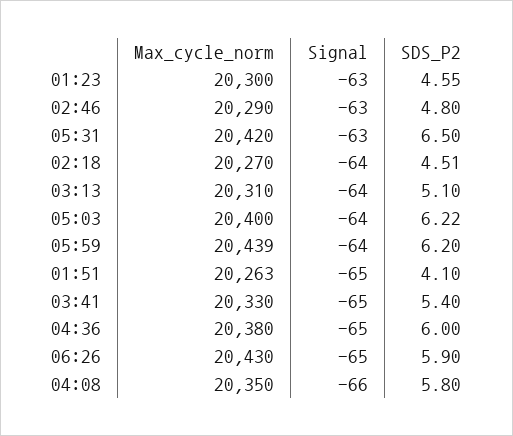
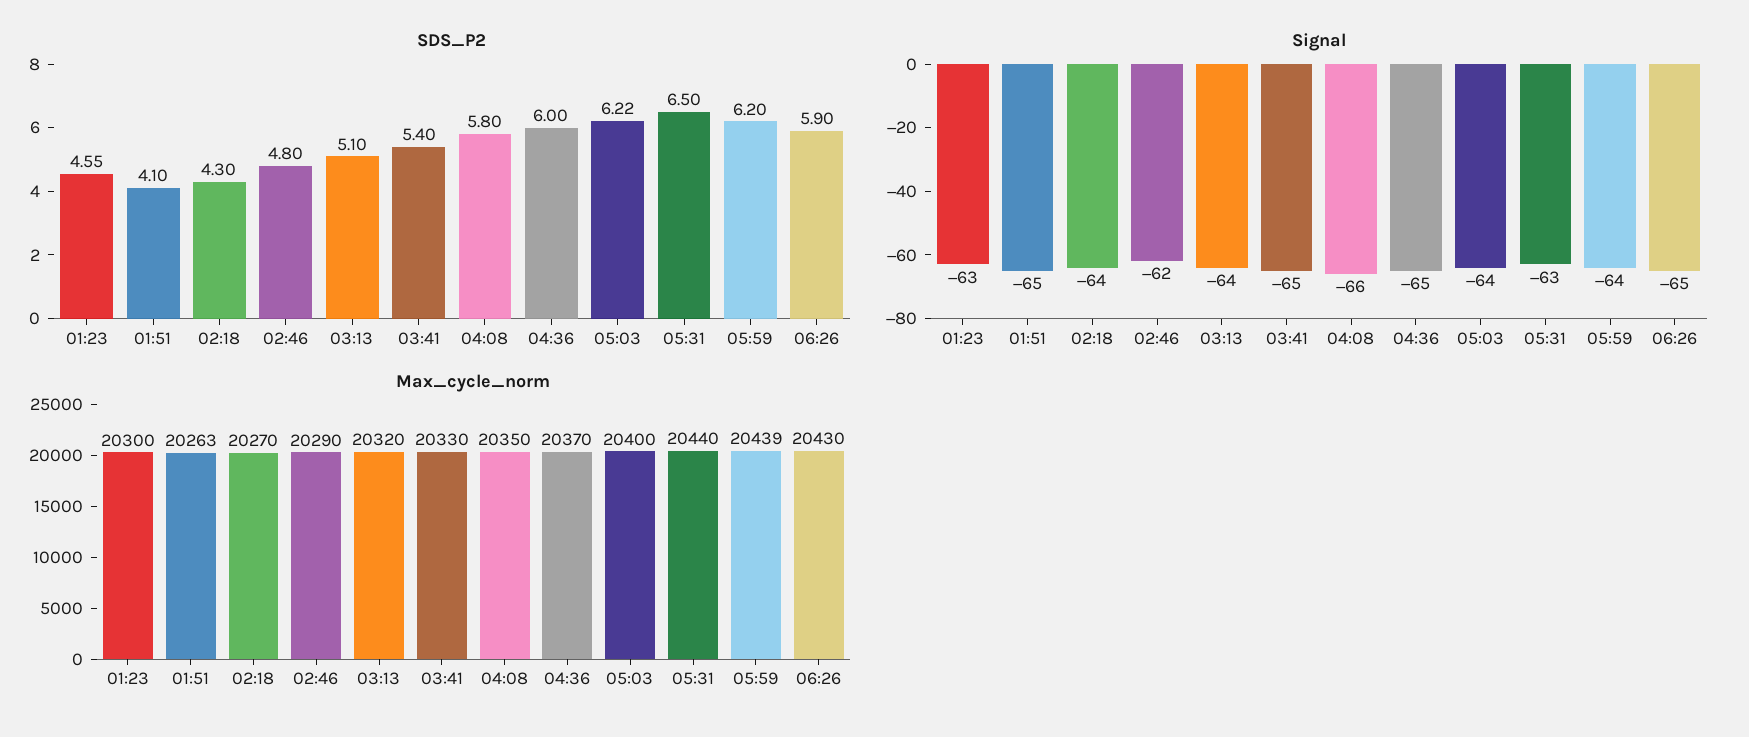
Signal, 02:46: -63 -> -62
Max_cycle_norm, 05:31: 20420 -> 20440
SDS_P2, 02:18: 4.51 -> 4.3
Max_cycle_norm, 03:13: 20310 -> 20320
Max_cycle_norm, 04:36: 20380 -> 20370

